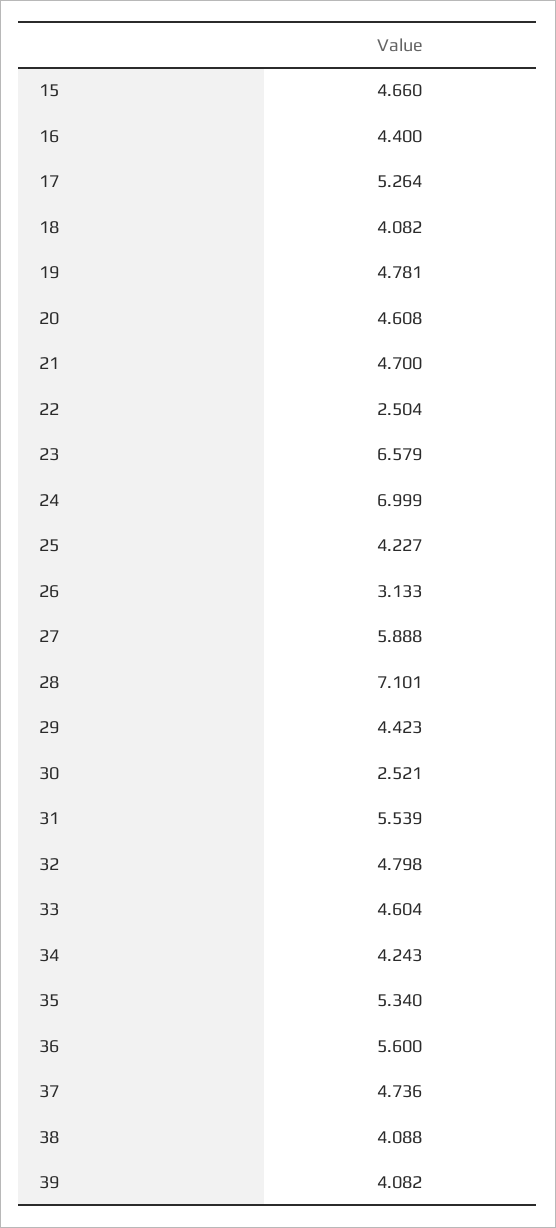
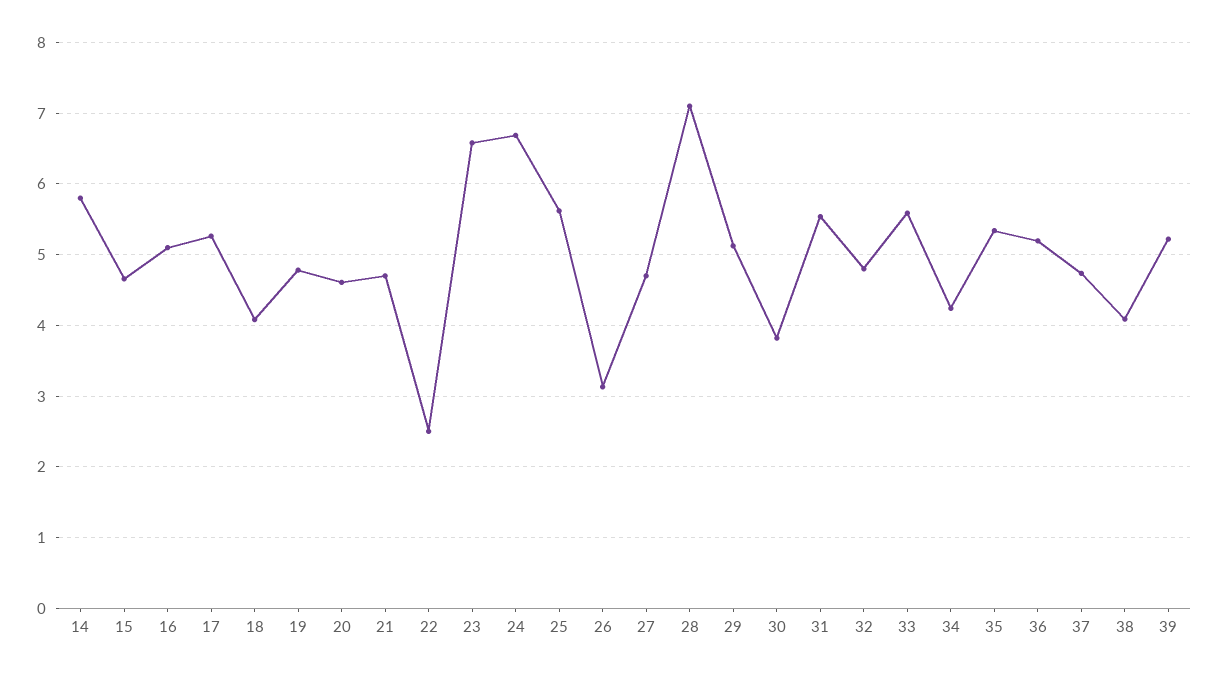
16: 4.4 -> 5.1
24: 6.999 -> 6.7
25: 4.227 -> 5.6
27: 5.888 -> 4.7
29: 4.423 -> 5.1
30: 2.521 -> 3.8
33: 4.604 -> 5.6
36: 5.6 -> 5.2
39: 4.082 -> 5.2
14: none -> 5.8

